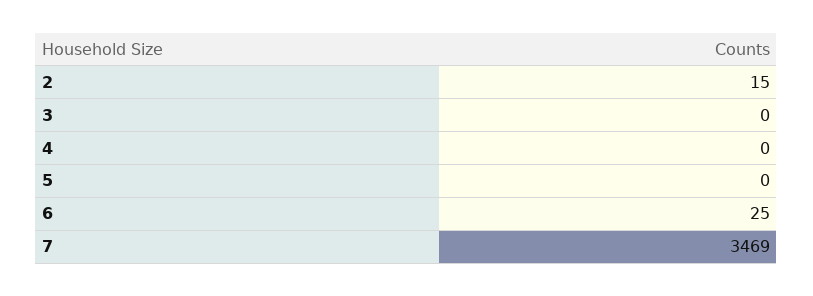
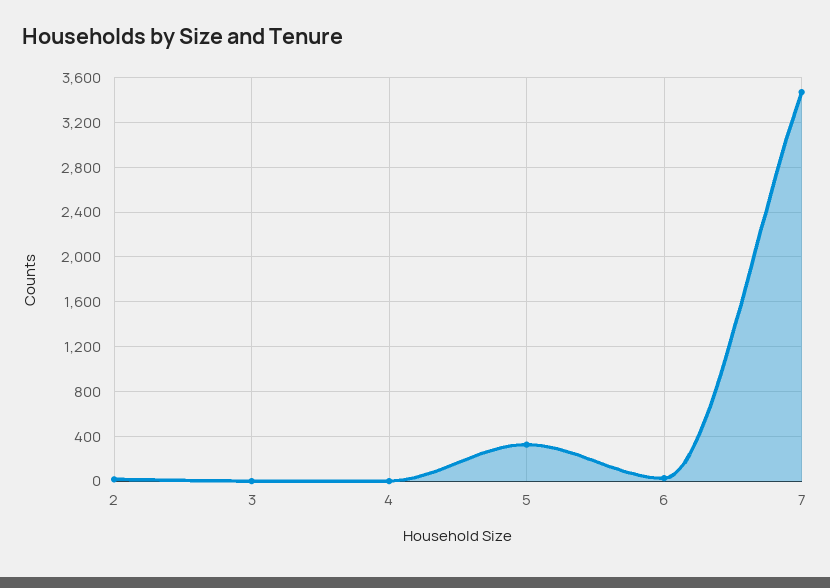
5: 0 -> 300

